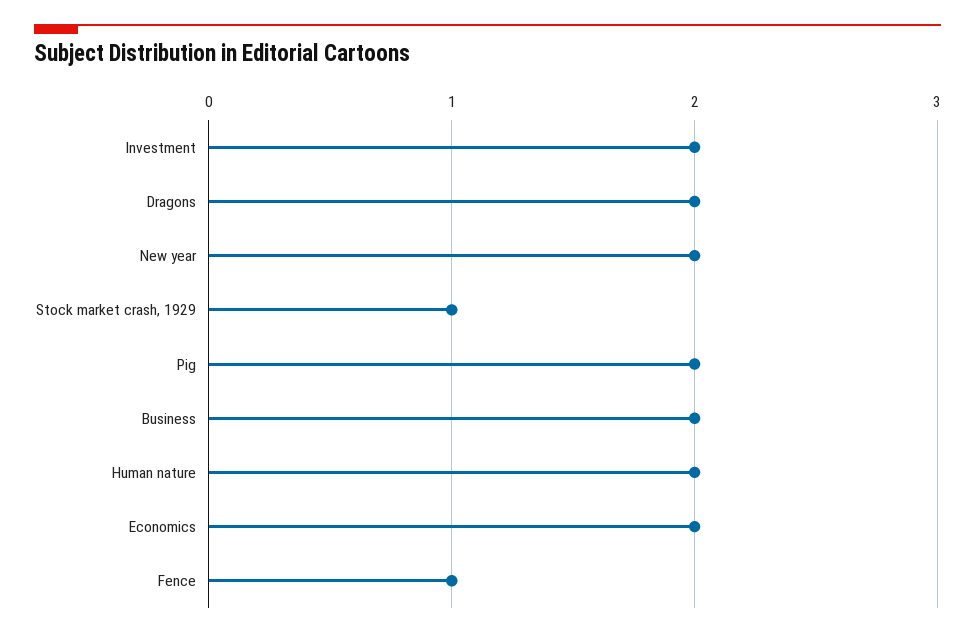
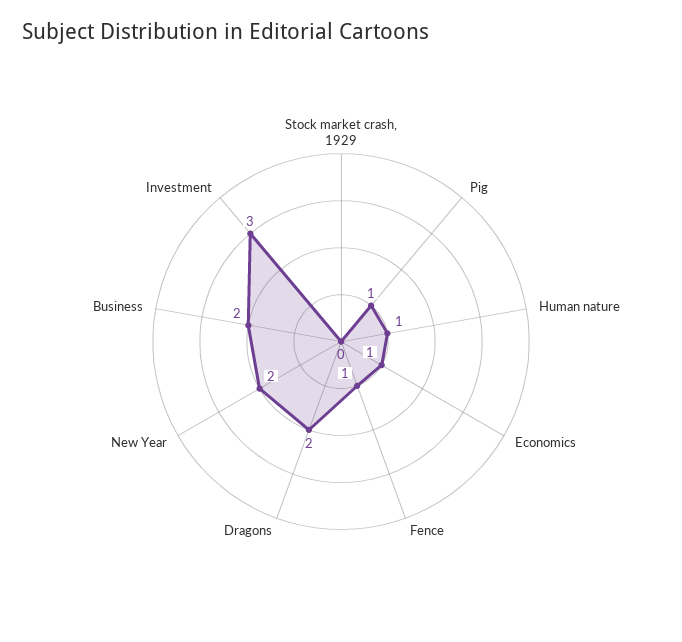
Investment: 2 -> 3
Stock market crash, 1929: 1 -> 0
Pig: 2 -> 1
Human nature: 2 -> 1
Economics: 2 -> 1

